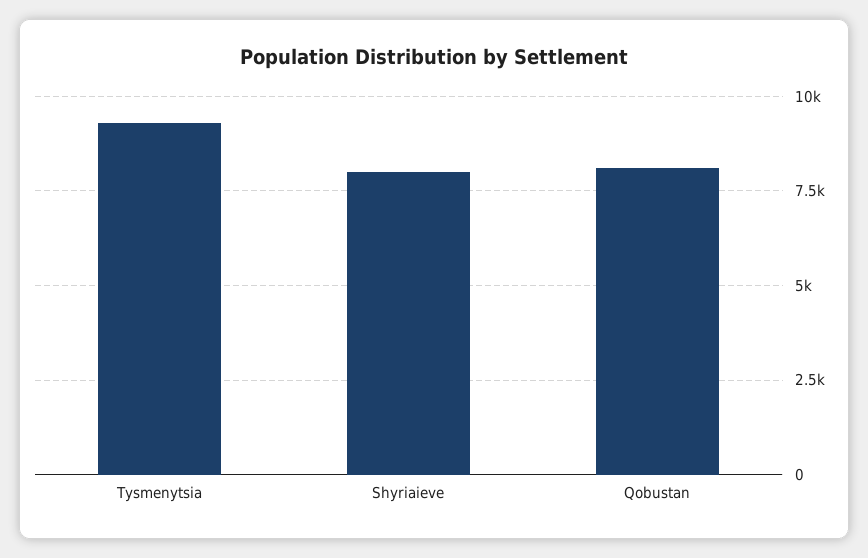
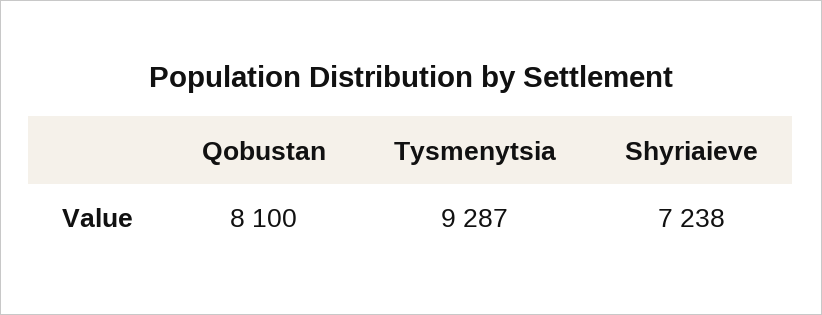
Shyriaieve: 8000 -> 7238

